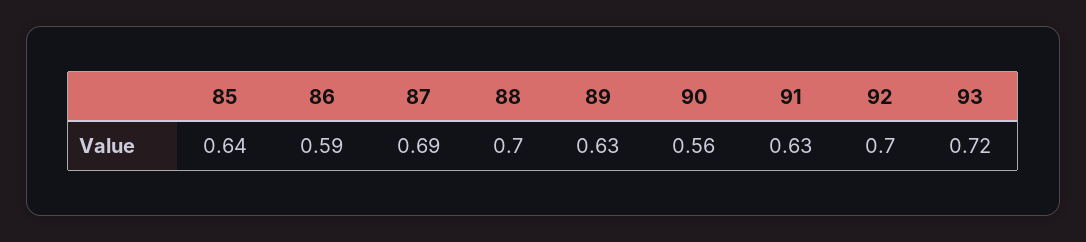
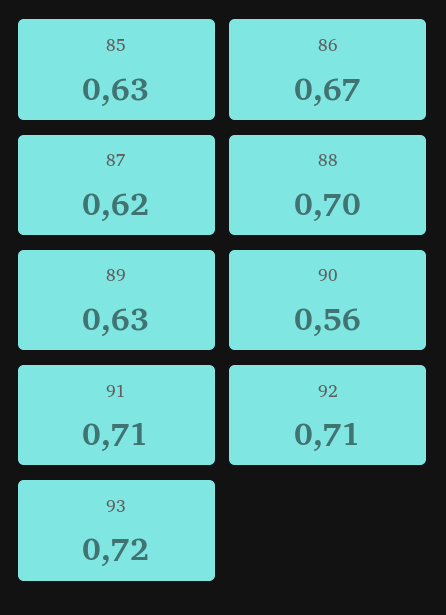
85: 0.64 -> 0.63
86: 0.59 -> 0.67
87: 0.69 -> 0.62
91: 0.63 -> 0.71
92: 0.7 -> 0.71

